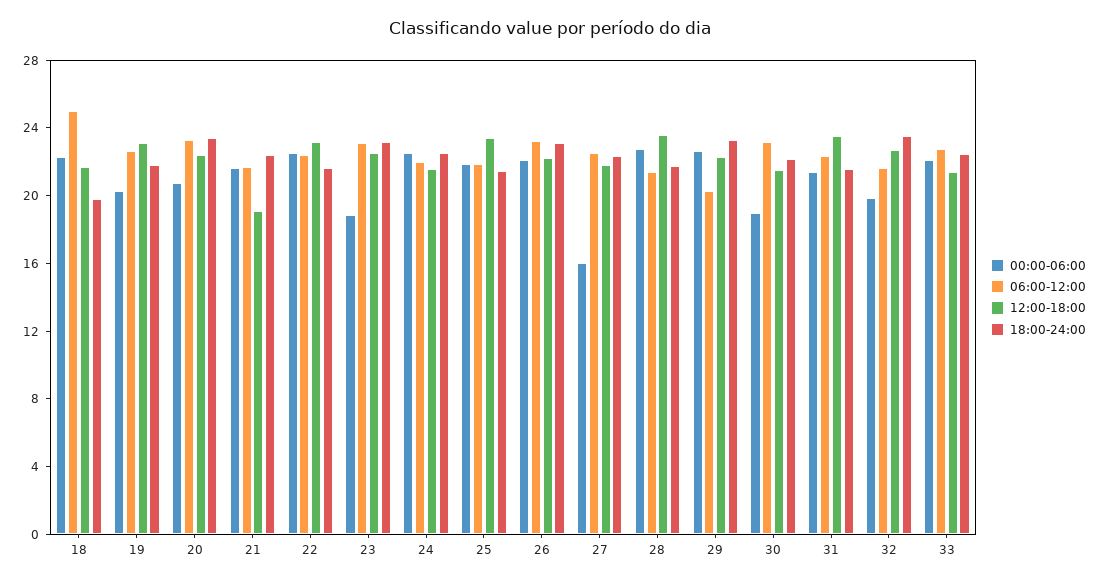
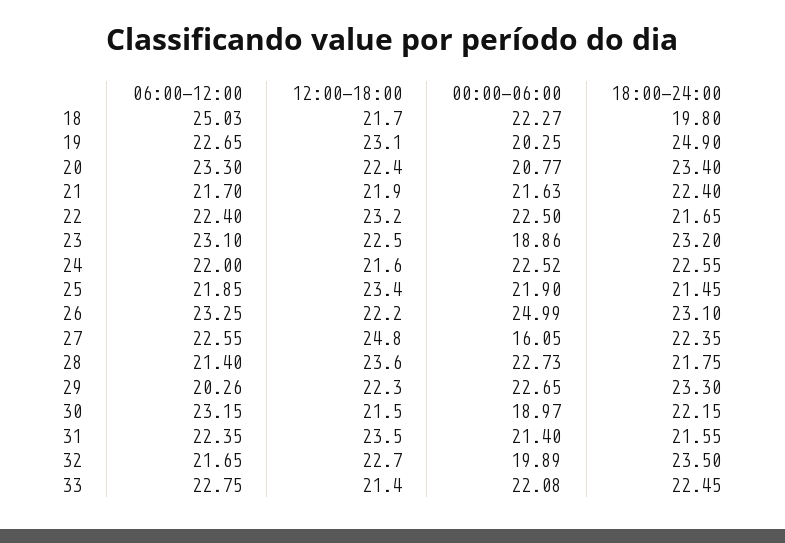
18:00-24:00, 19: 22 -> 24.9
12:00-18:00, 21: 19 -> 21.9
00:00-06:00, 26: 22 -> 24.99
12:00-18:00, 27: 22 -> 24.8

